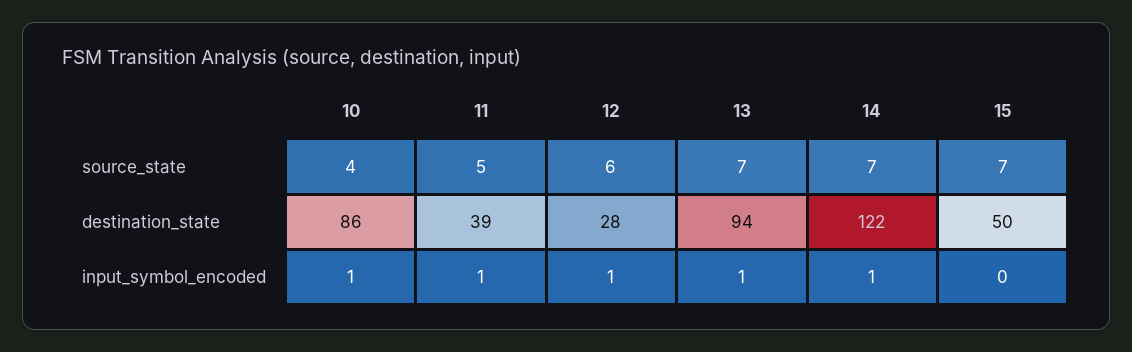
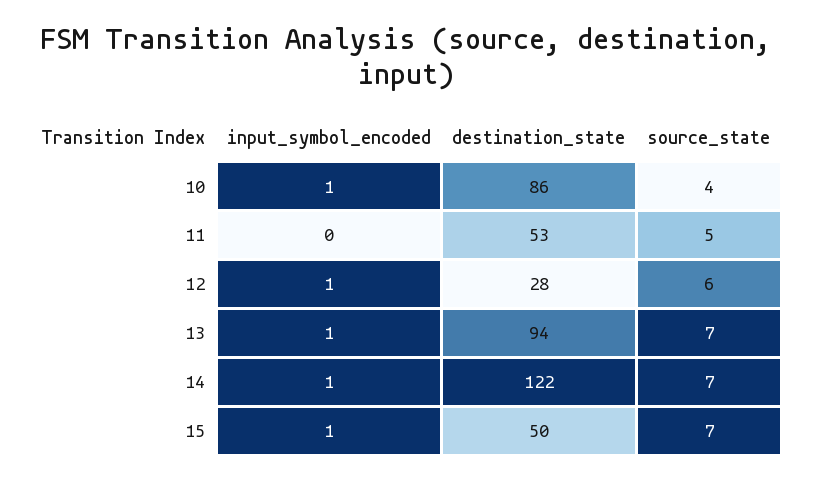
11, destination_state: 39 -> 53
11, input_symbol_encoded: 1 -> 0
15, input_symbol_encoded: 0 -> 1

